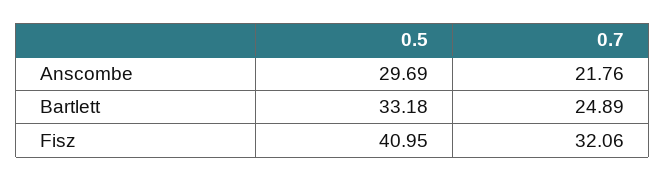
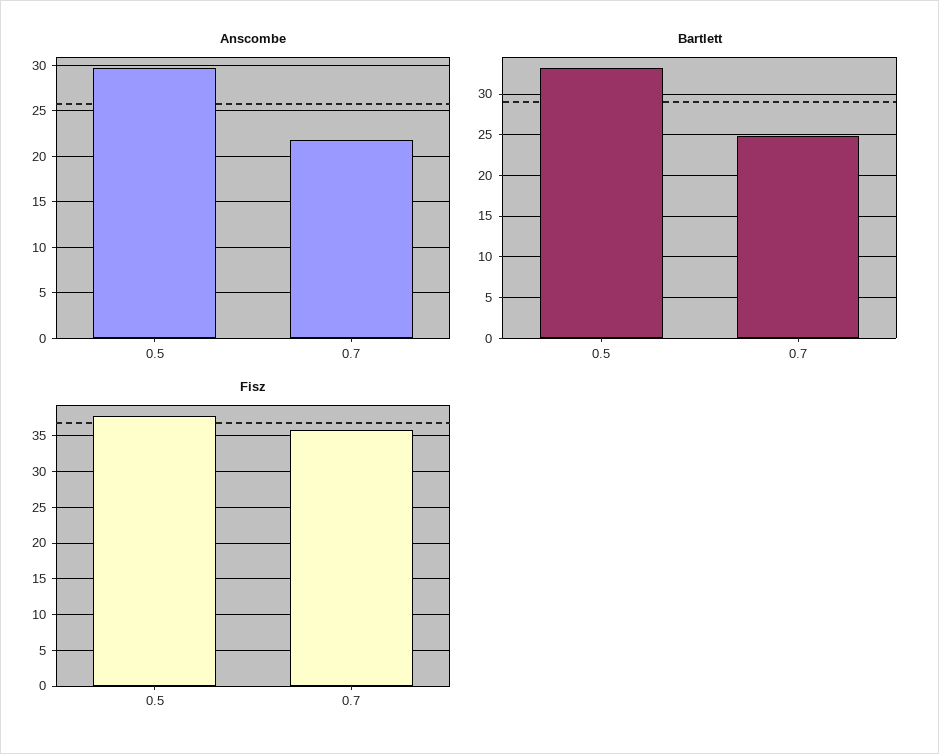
Fisz, 0.5: 40.95 -> 38
Fisz, 0.7: 32.06 -> 36

